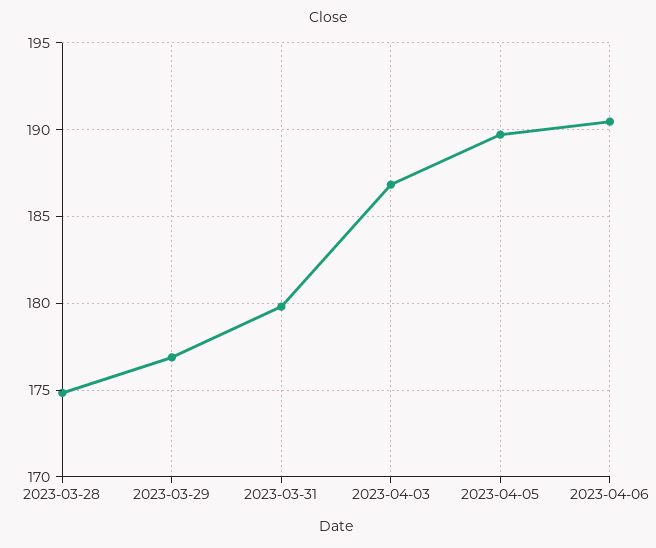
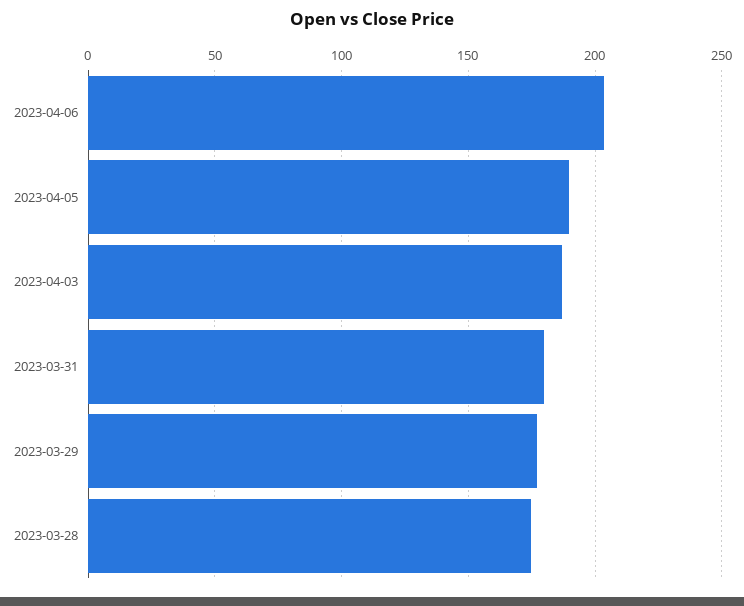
2023-04-06: 190.5 -> 205

